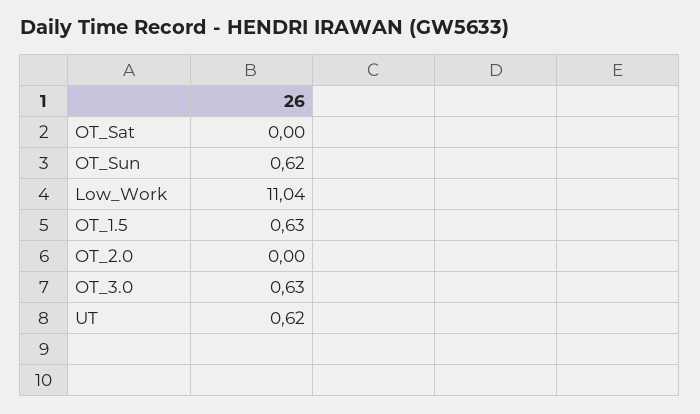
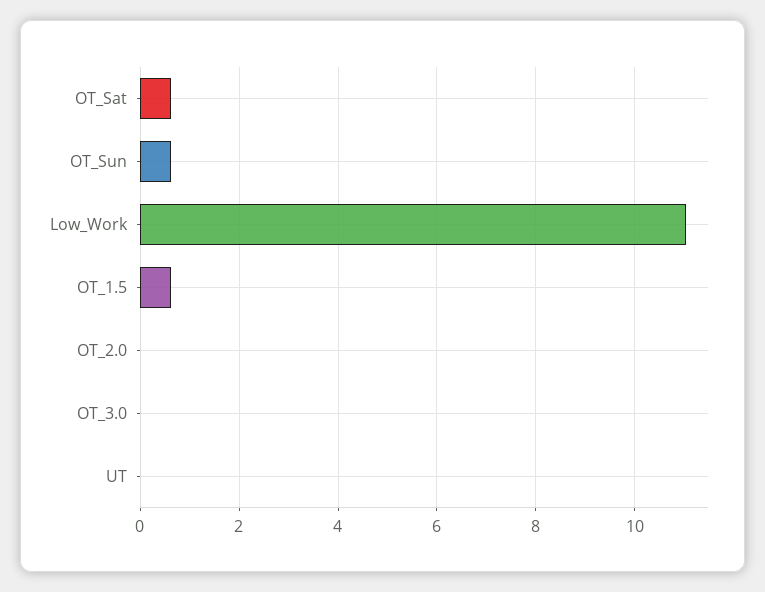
OT_Sat: 0 -> 0.6
OT_3.0: 0.63 -> 0
UT: 0.62 -> 0

